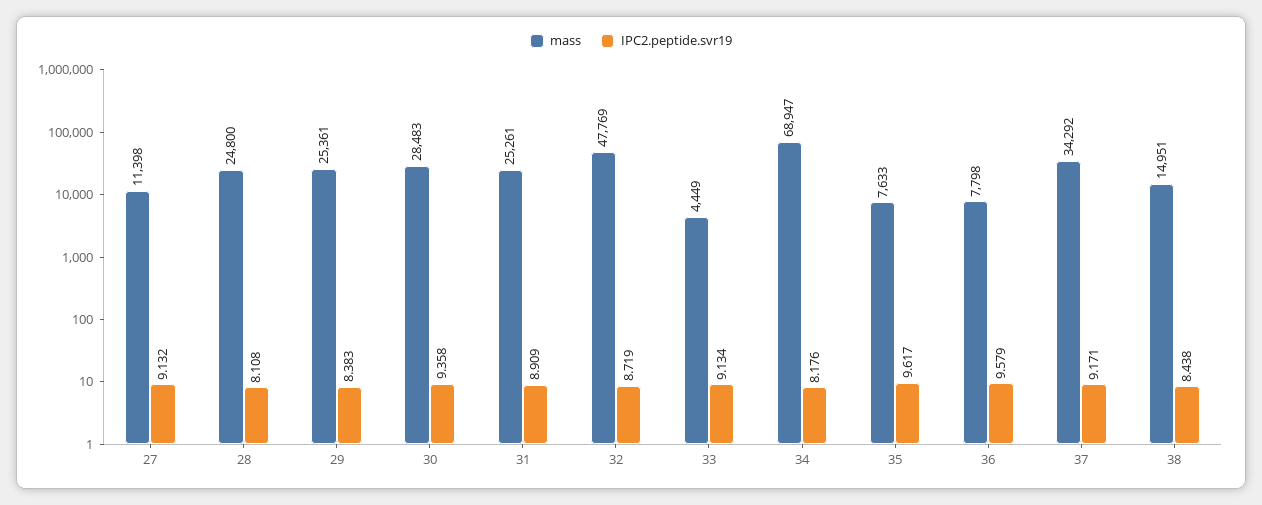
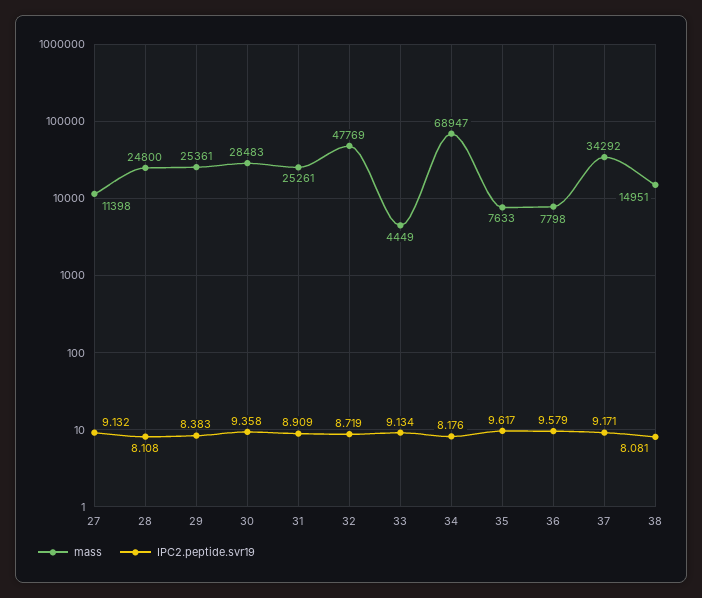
IPC2.peptide.svr19, 38: 8.438 -> 8.081

